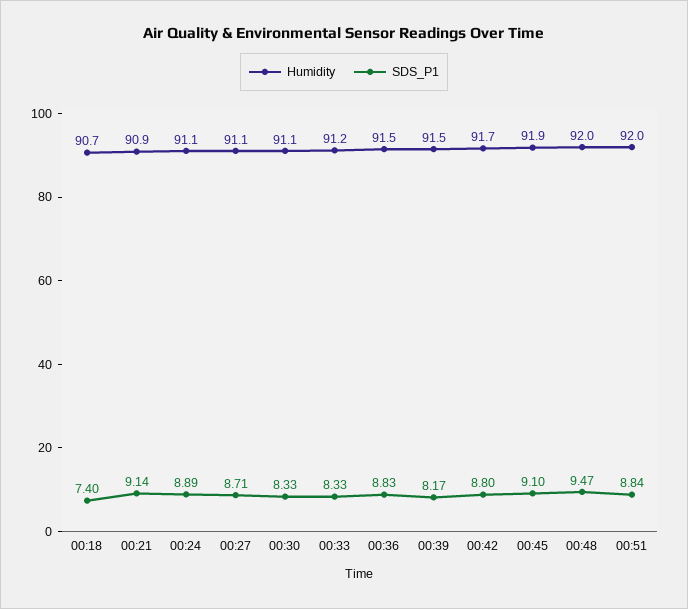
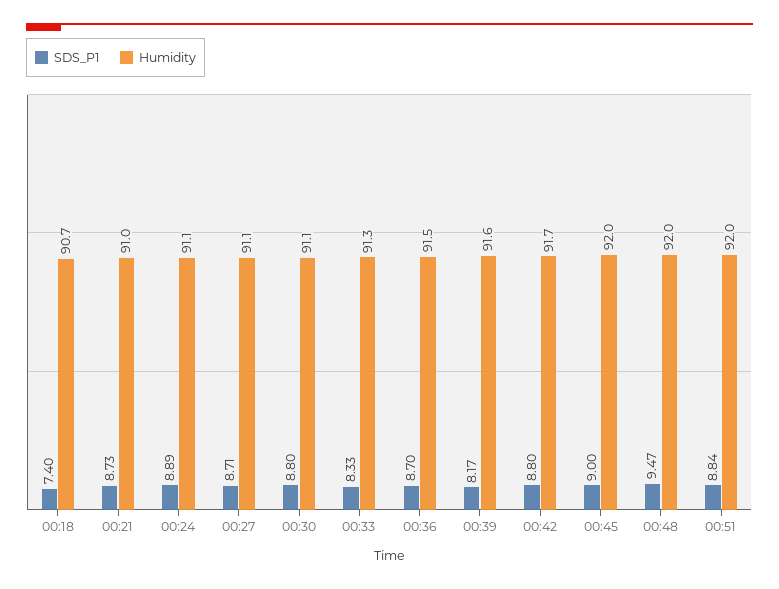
Humidity, 00:21: 90.9 -> 91
SDS_P1, 00:21: 9.14 -> 8.73
SDS_P1, 00:30: 8.33 -> 8.8
Humidity, 00:33: 91.2 -> 91.3
SDS_P1, 00:36: 8.83 -> 8.7
Humidity, 00:39: 91.5 -> 91.6
Humidity, 00:45: 91.9 -> 92
SDS_P1, 00:45: 9.1 -> 9

